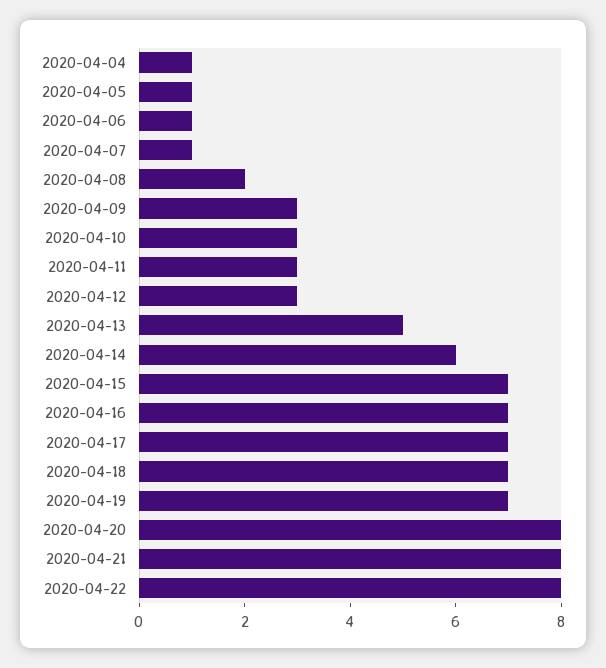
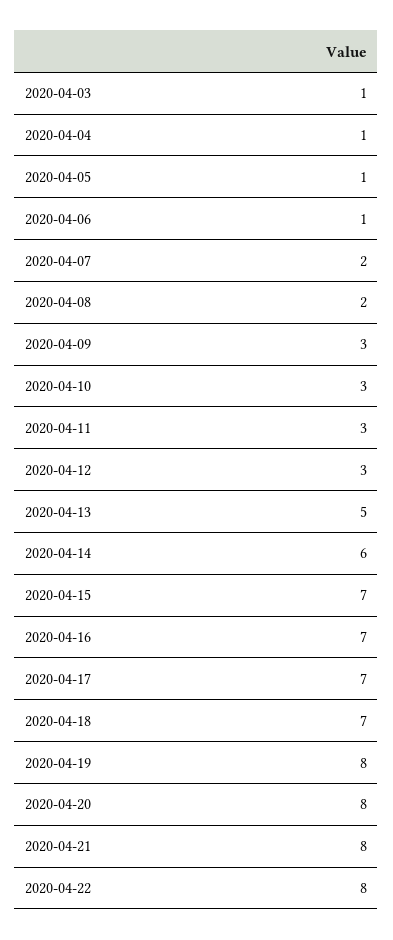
2020-04-07: 1 -> 2
2020-04-19: 7 -> 8
2020-04-03: none -> 1

